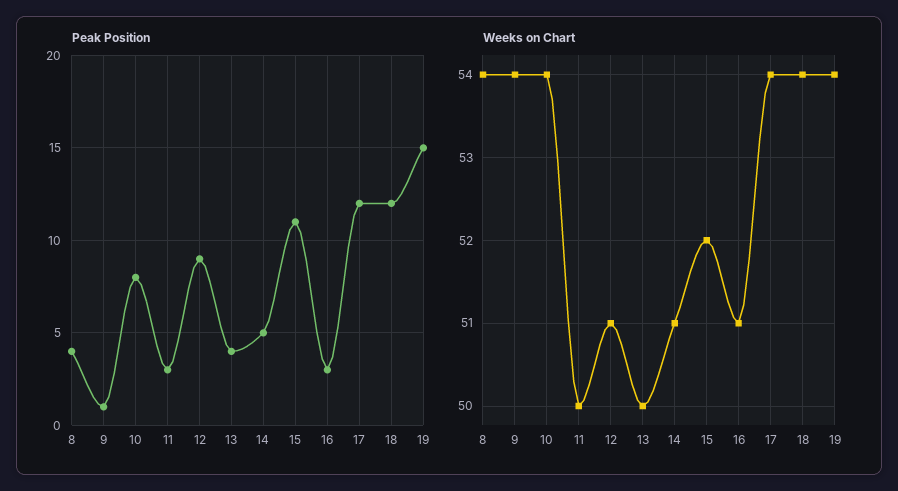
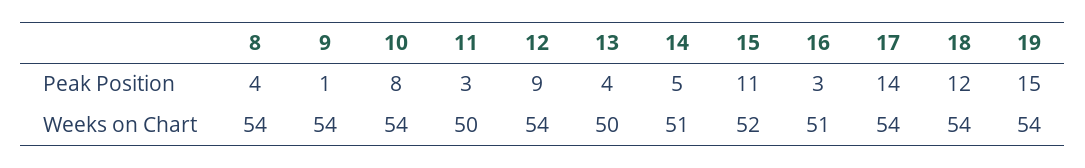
Peak Position, 17: 12 -> 14
Weeks on Chart, 12: 51 -> 54

